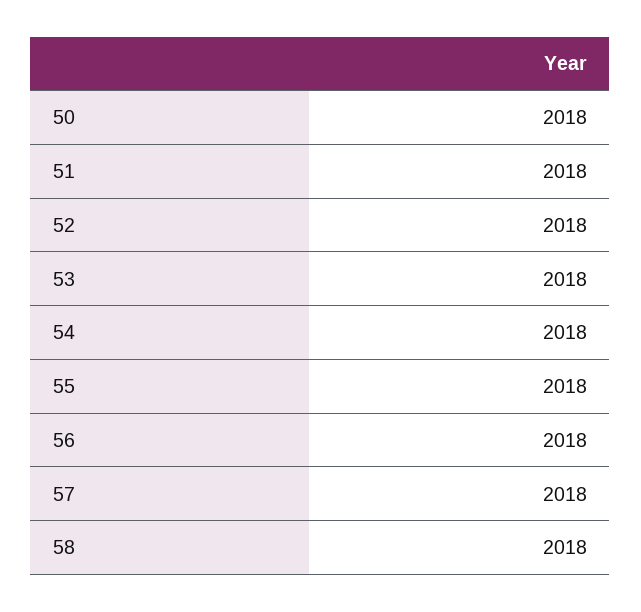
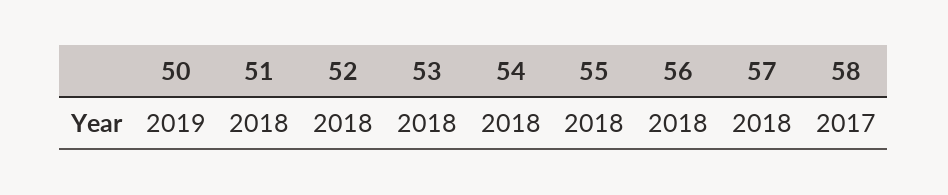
50: 2018 -> 2019
58: 2018 -> 2017

